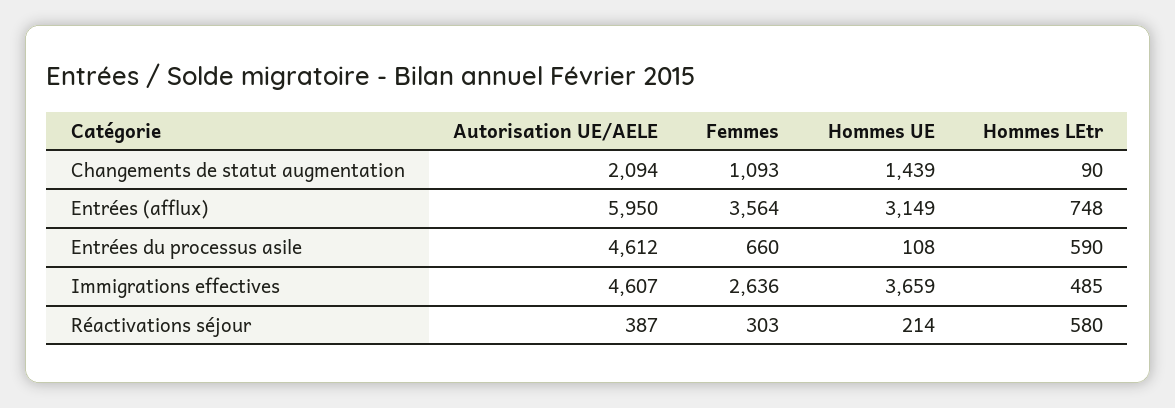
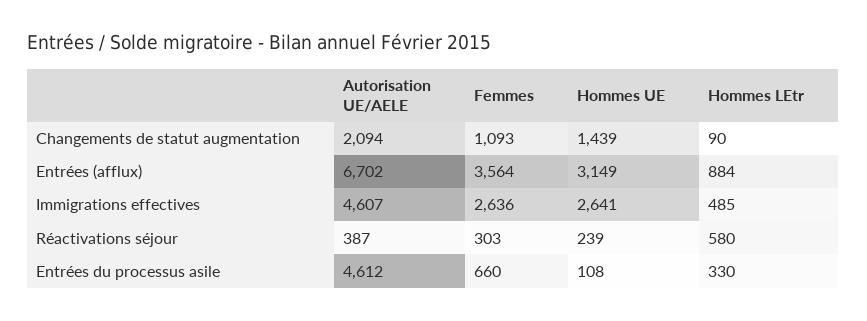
Autorisation UE/AELE, Entrées (afflux): 5950 -> 6702
Hommes LEtr, Entrées (afflux): 748 -> 884
Hommes LEtr, Entrées du processus asile: 590 -> 330
Hommes UE, Immigrations effectives: 3659 -> 2641
Hommes UE, Réactivations séjour: 214 -> 239

